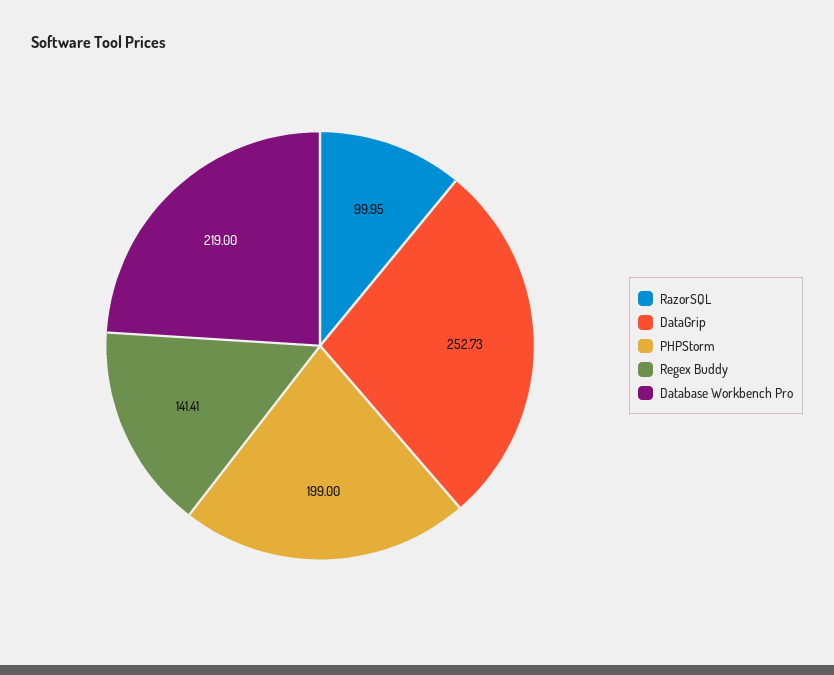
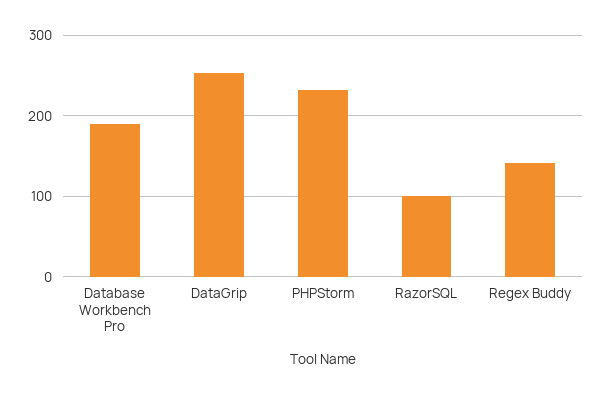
PHPStorm: 199 -> 230
Database Workbench Pro: 219 -> 190

